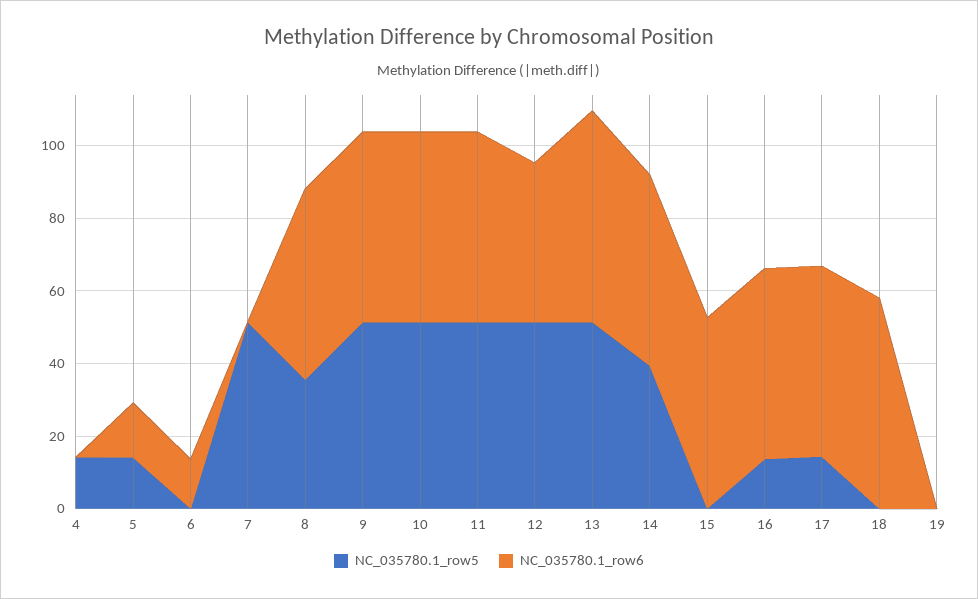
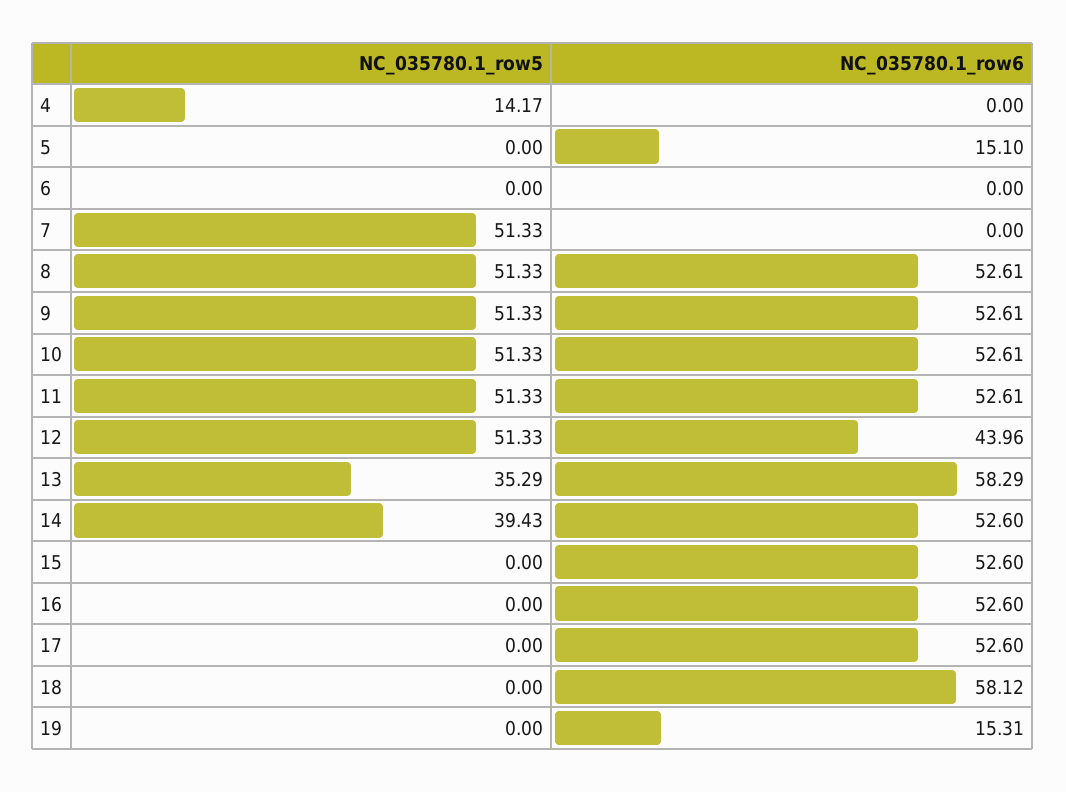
NC_035780.1_row5, 5: 15 -> 0
NC_035780.1_row6, 6: 15 -> 0
NC_035780.1_row5, 8: 35 -> 51.33
NC_035780.1_row5, 13: 50 -> 35.29
NC_035780.1_row5, 16: 15 -> 0
NC_035780.1_row5, 17: 15 -> 0
NC_035780.1_row6, 19: 0 -> 15.31

